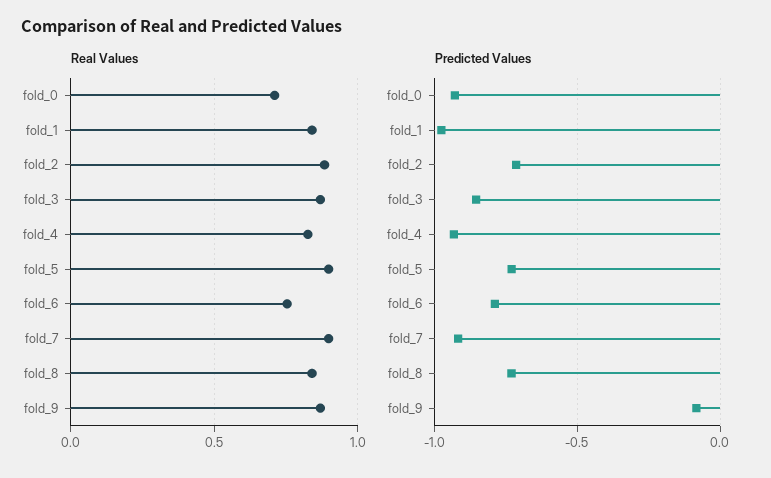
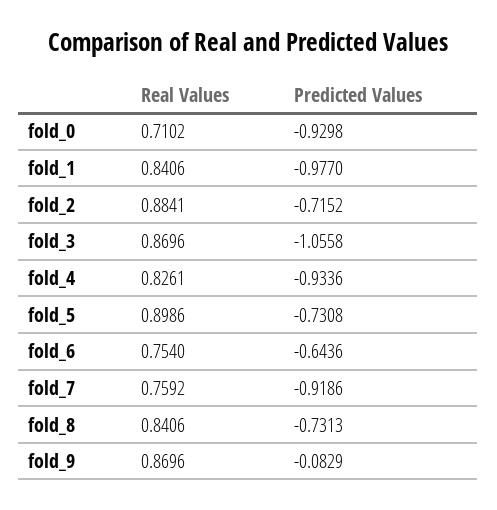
Real Values, fold_7: 0.9 -> 0.7592
Predicted Values, fold_3: -0.85 -> -1.0558
Predicted Values, fold_6: -0.8 -> -0.6436

